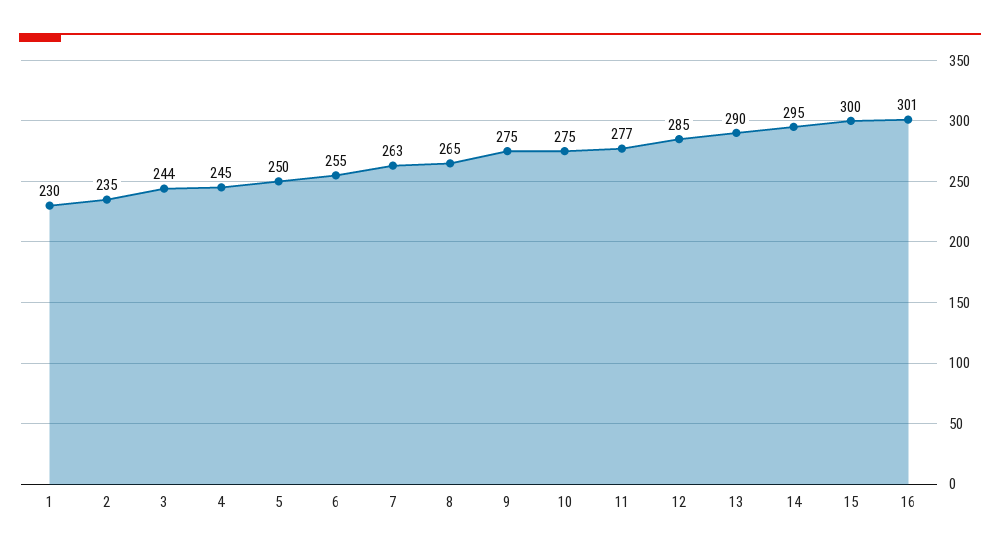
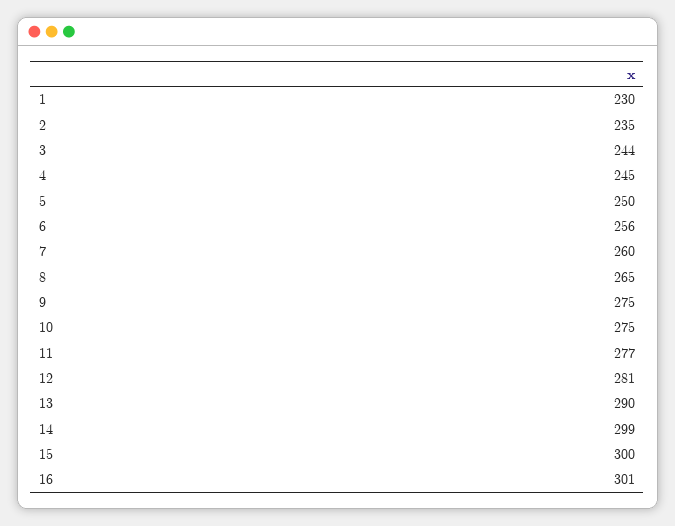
6: 255 -> 256
7: 263 -> 260
12: 285 -> 281
14: 295 -> 299

